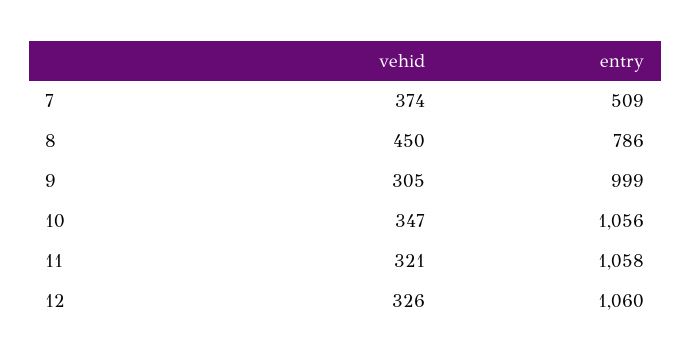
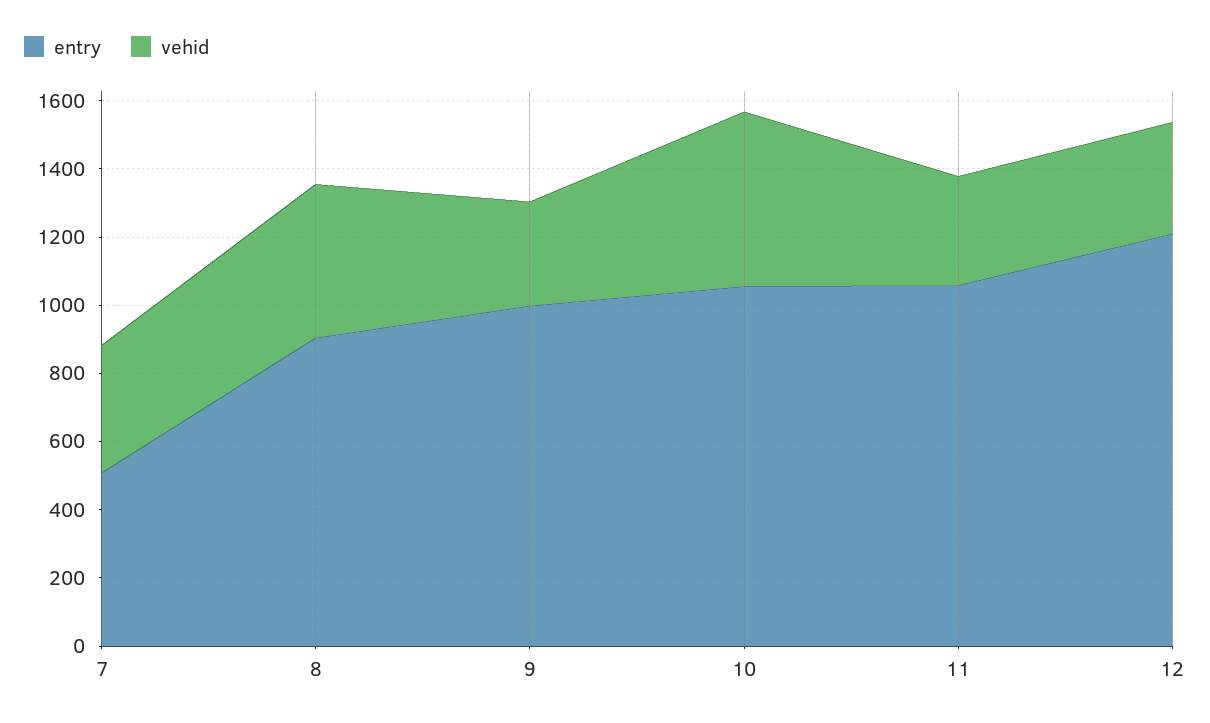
entry, 8: 786 -> 900
vehid, 10: 347 -> 500
entry, 12: 1060 -> 1200

